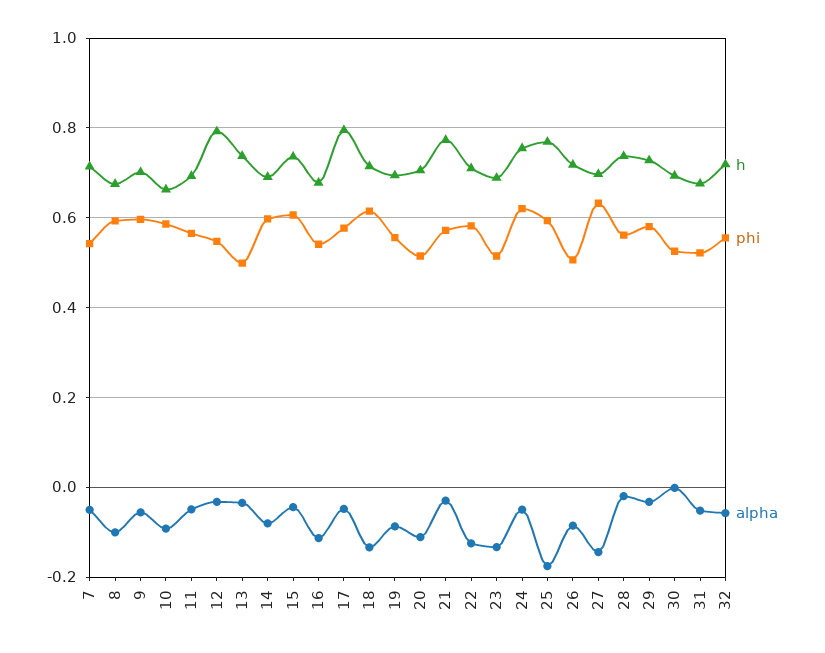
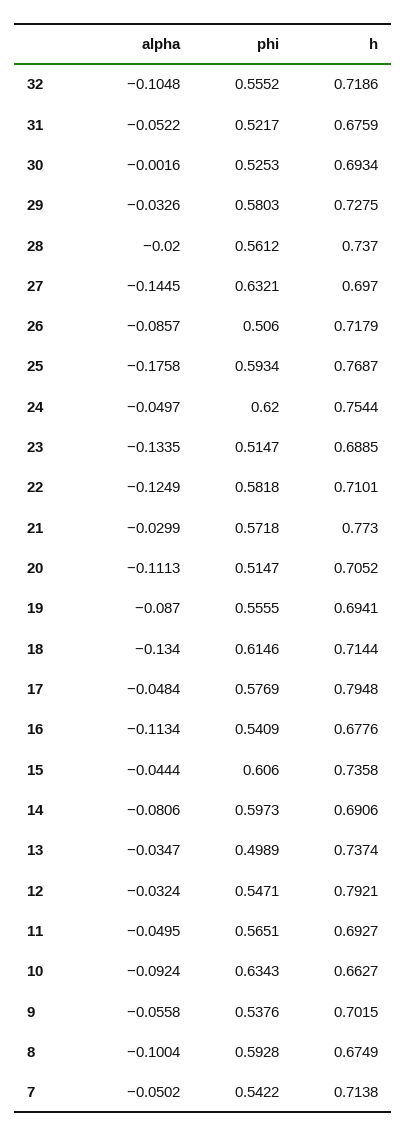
phi, 9: 0.6 -> 0.5376
phi, 10: 0.58 -> 0.6343
alpha, 32: -0.06 -> -0.1048

